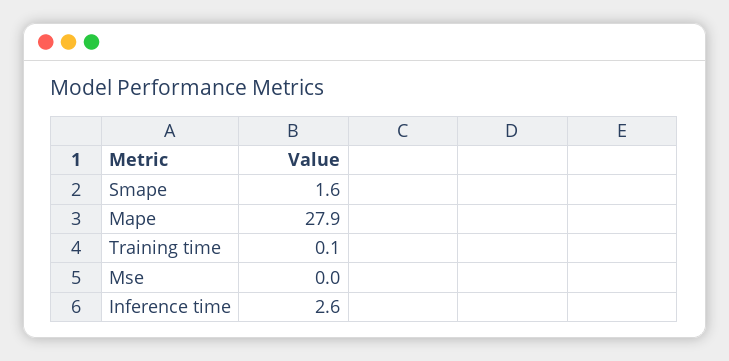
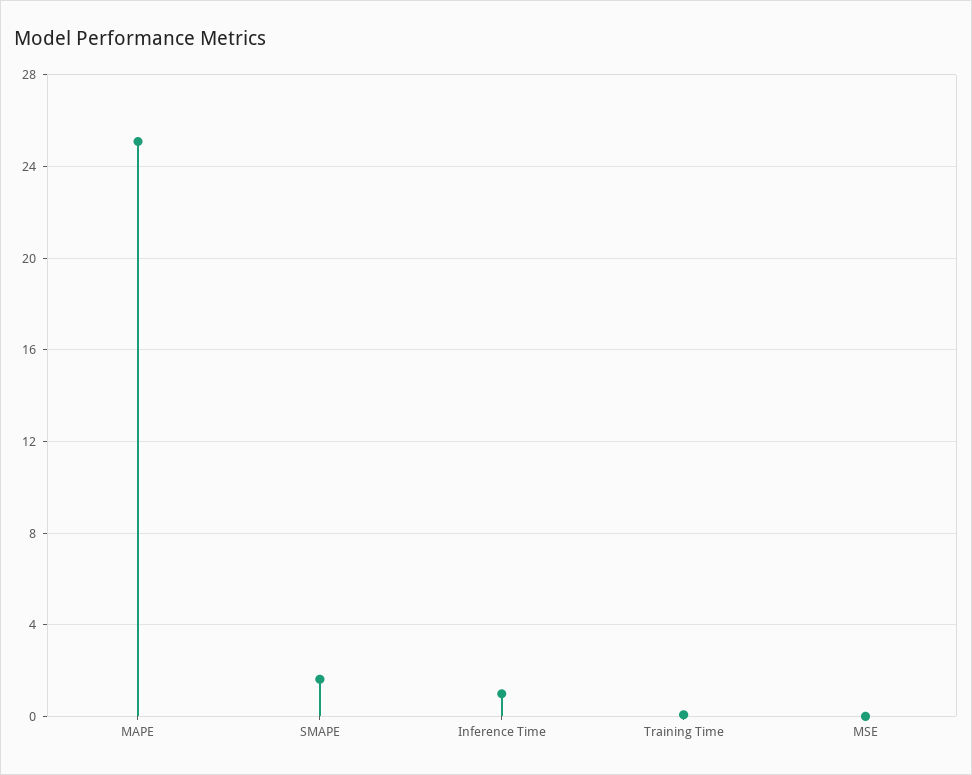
Mape: 27.9 -> 25
Inference time: 2.6 -> 1

